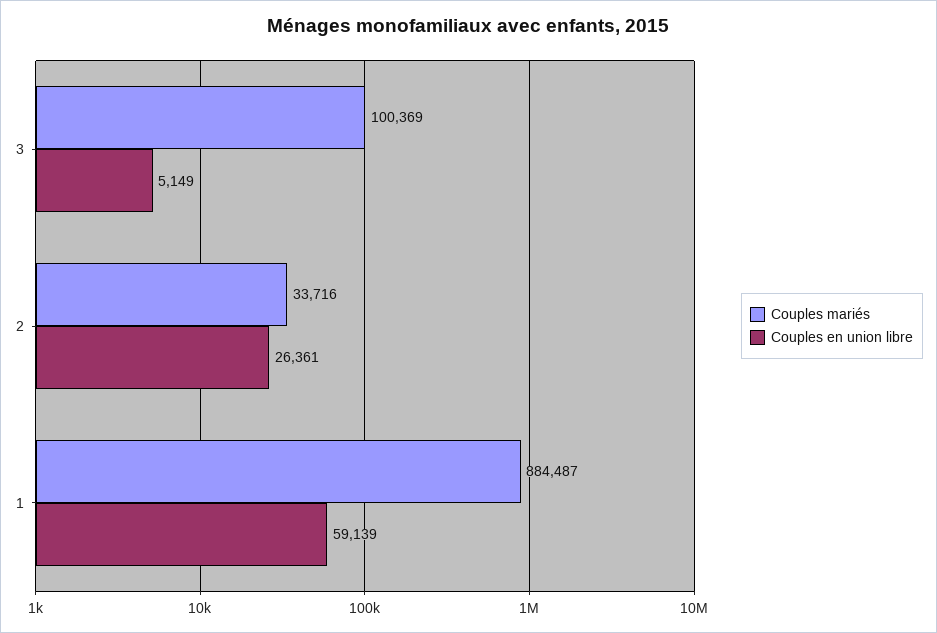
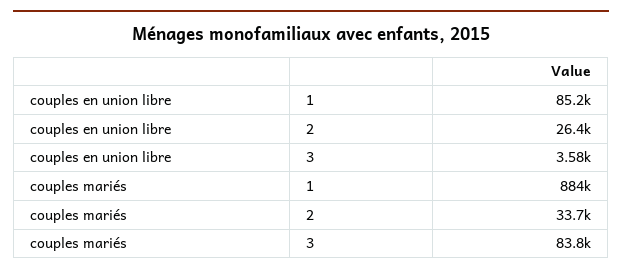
Couples mariés, 3: 100369 -> 83800
Couples en union libre, 3: 5149 -> 3580
Couples en union libre, 1: 59139 -> 85200

